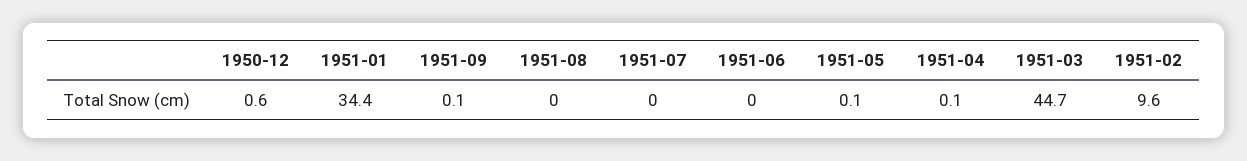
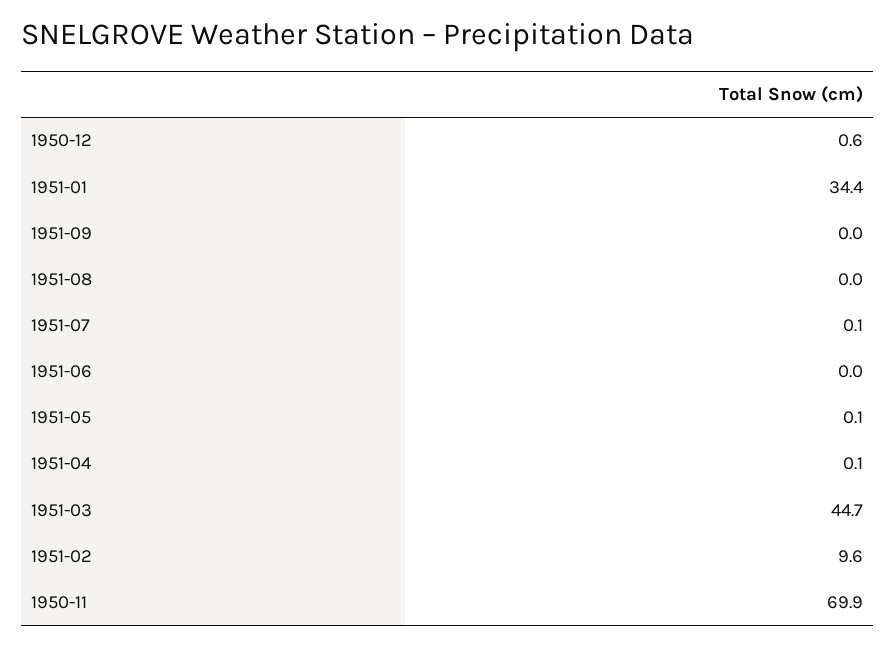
1951-09: 0.1 -> 0
1951-07: 0 -> 0.1
1950-11: none -> 69.9

